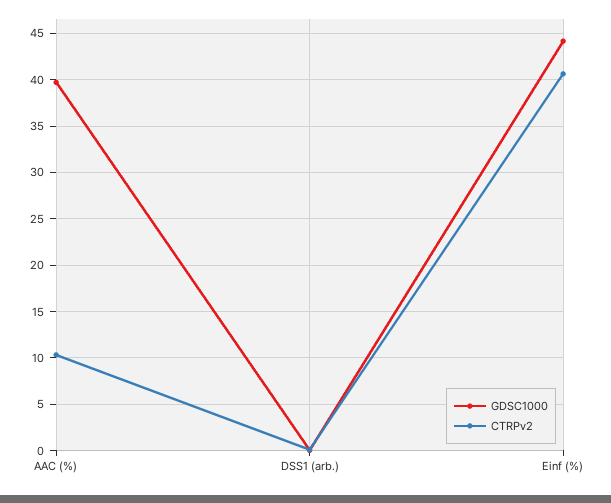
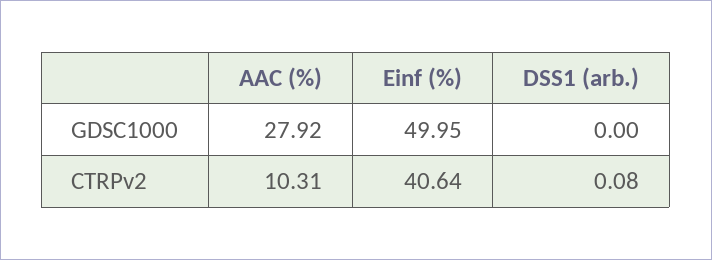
GDSC1000, AAC (%): 40 -> 27.92
GDSC1000, Einf (%): 44 -> 49.95

